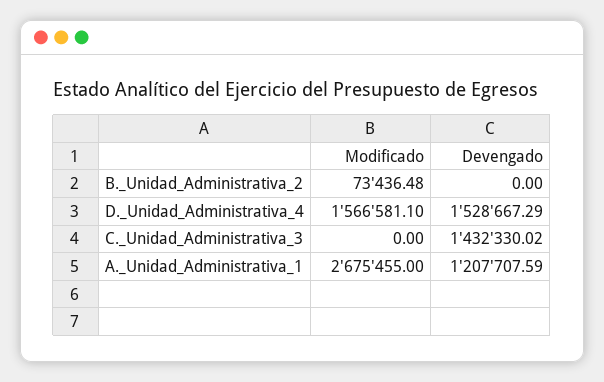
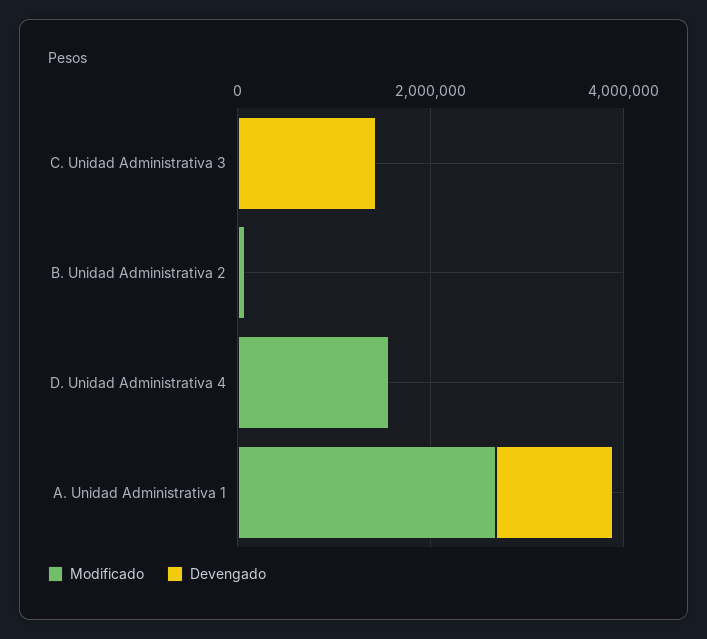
Devengado, D._Unidad_Administrativa_4: 1528667.29 -> 0

